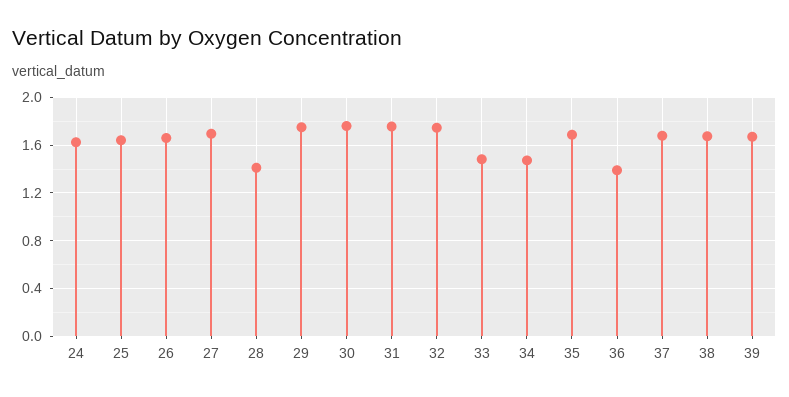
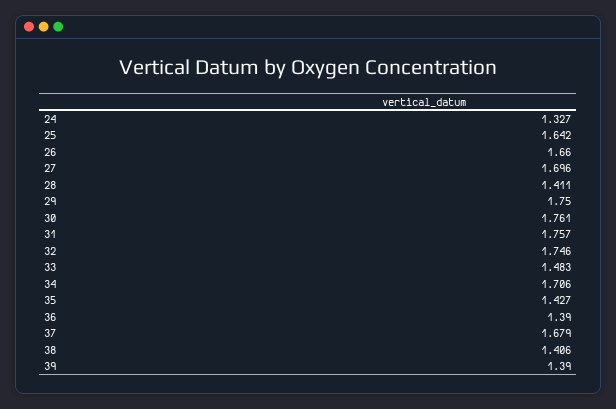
24: 1.6 -> 1.327
34: 1.5 -> 1.706
35: 1.7 -> 1.427
38: 1.7 -> 1.406
39: 1.7 -> 1.39

